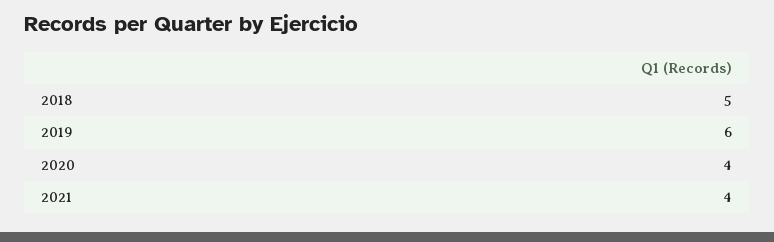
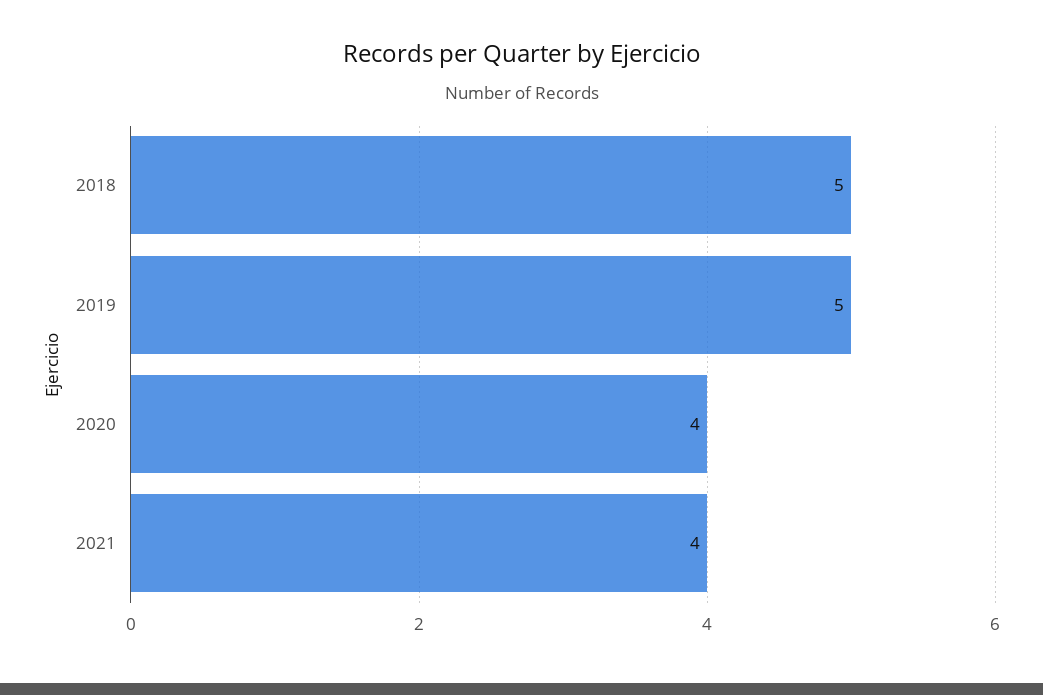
2019: 6 -> 5

